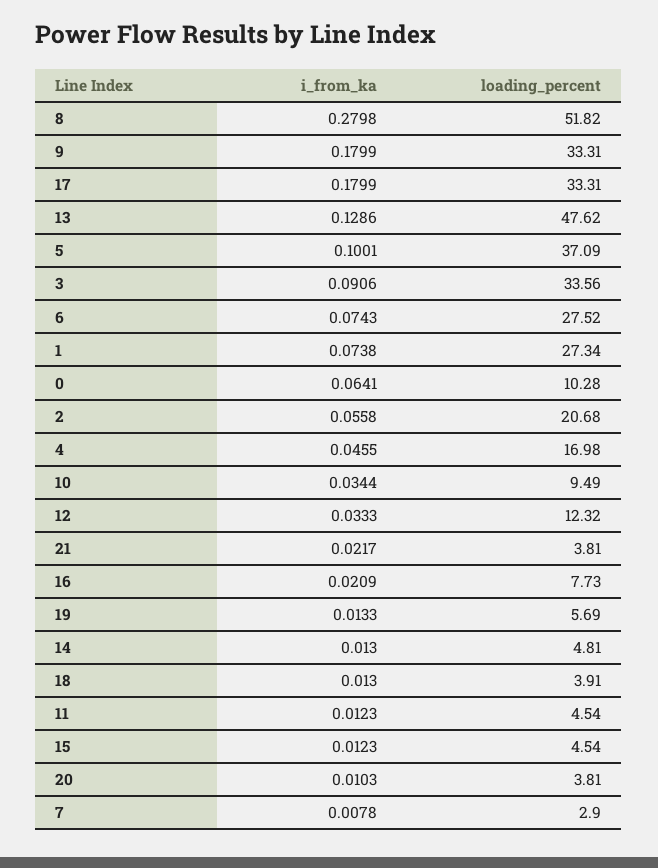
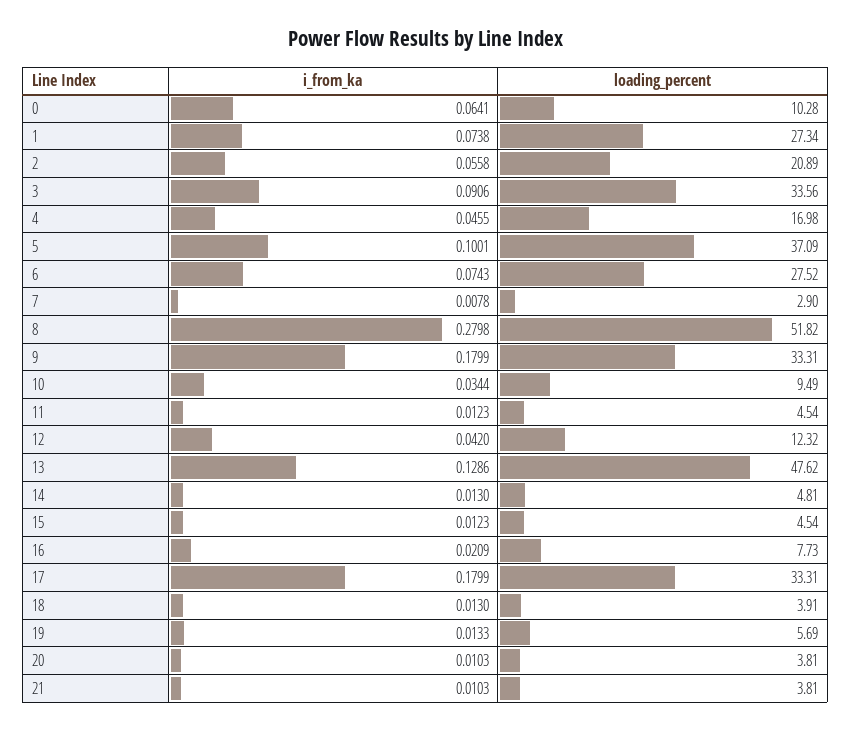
loading_percent, 2: 20.68 -> 20.89
i_from_ka, 12: 0.0333 -> 0.042
i_from_ka, 21: 0.0217 -> 0.0103

